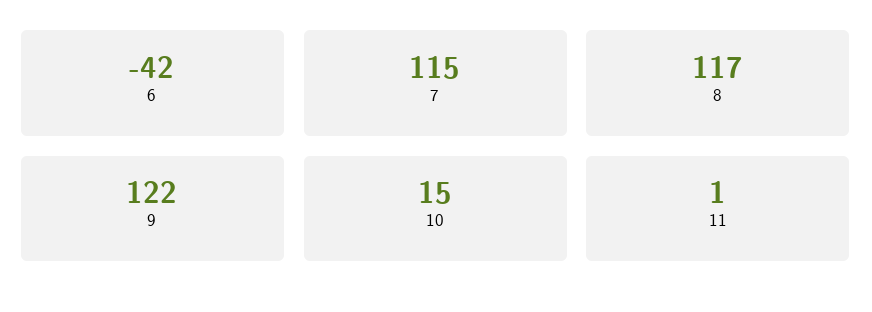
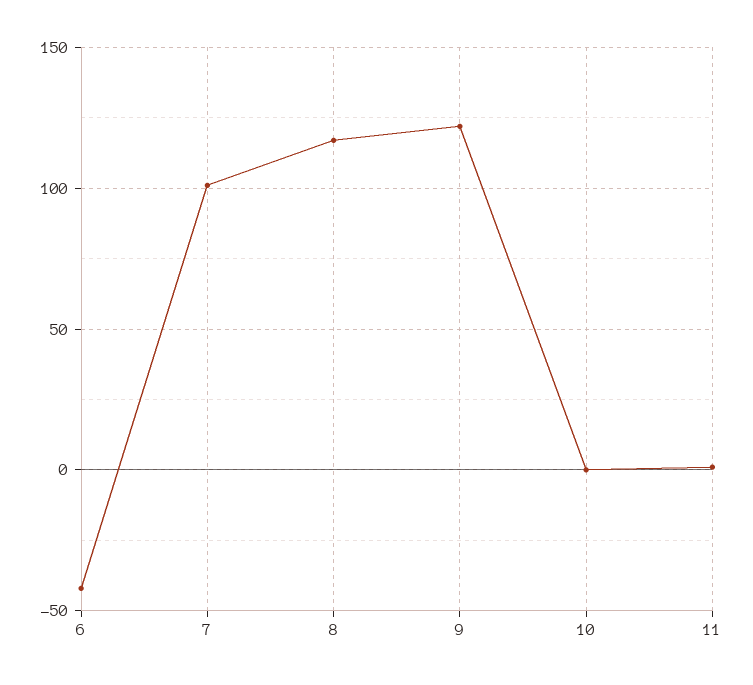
7: 115 -> 100
10: 15 -> 0

